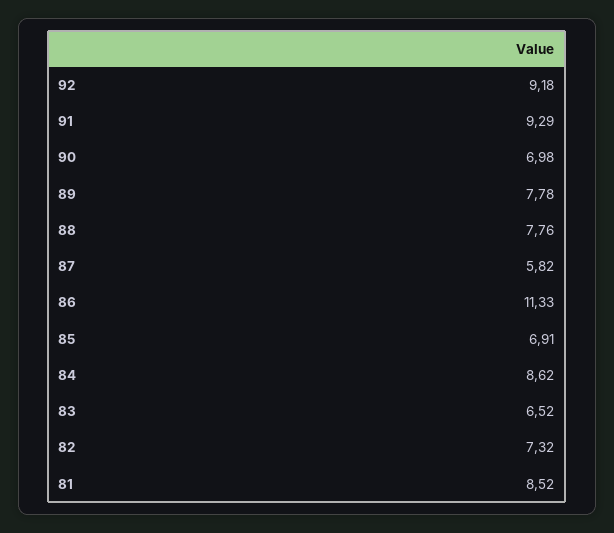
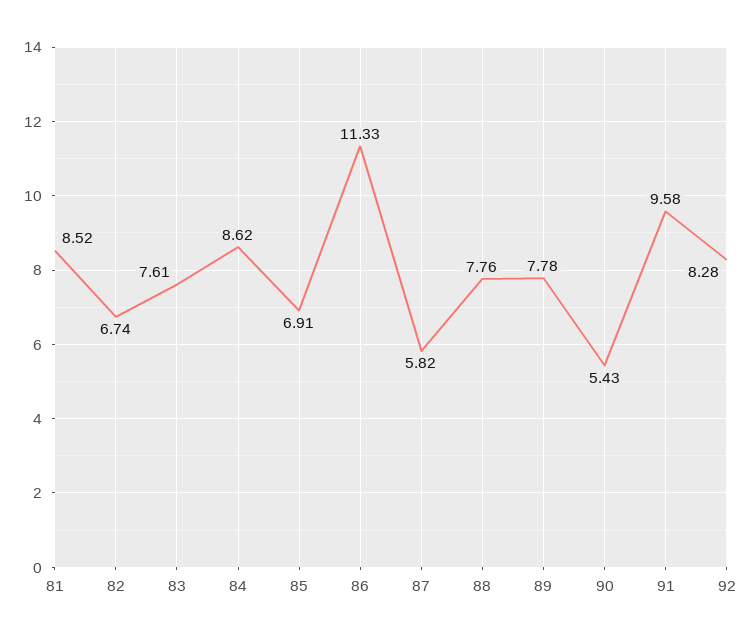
92: 9.18 -> 8.28
91: 9.29 -> 9.58
90: 6.98 -> 5.43
83: 6.52 -> 7.61
82: 7.32 -> 6.74

